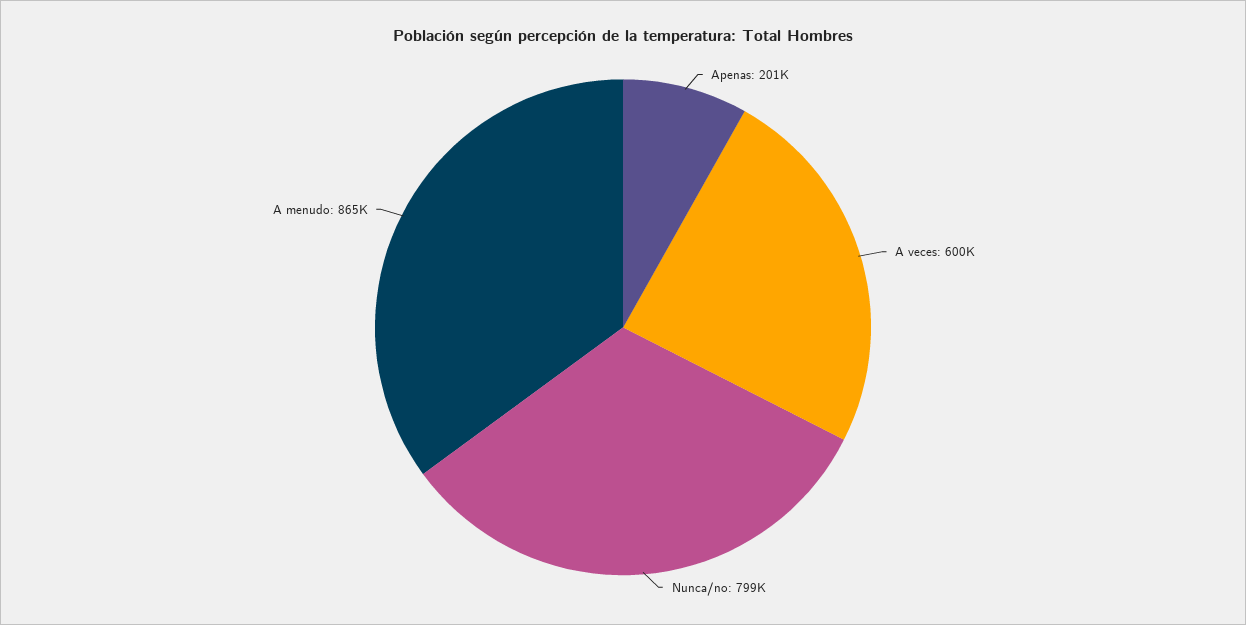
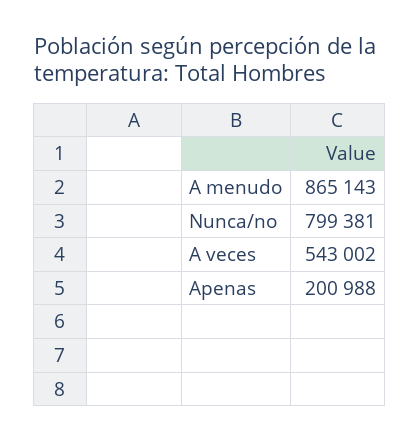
A veces: 600000 -> 543002

